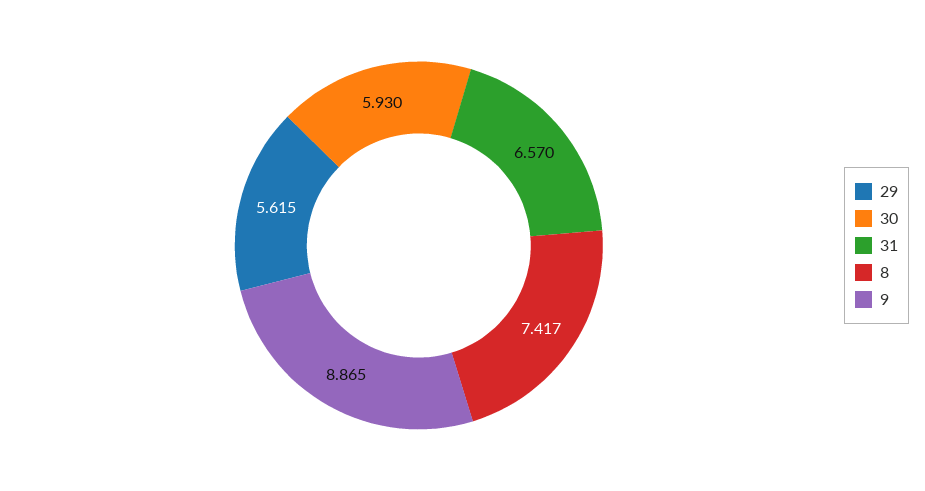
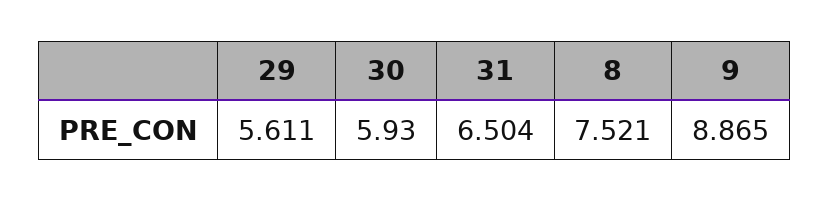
29: 5.615 -> 5.611
31: 6.57 -> 6.504
8: 7.417 -> 7.521

